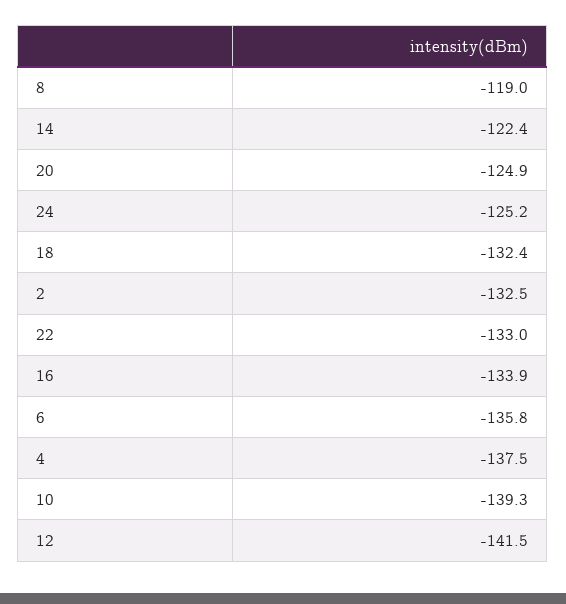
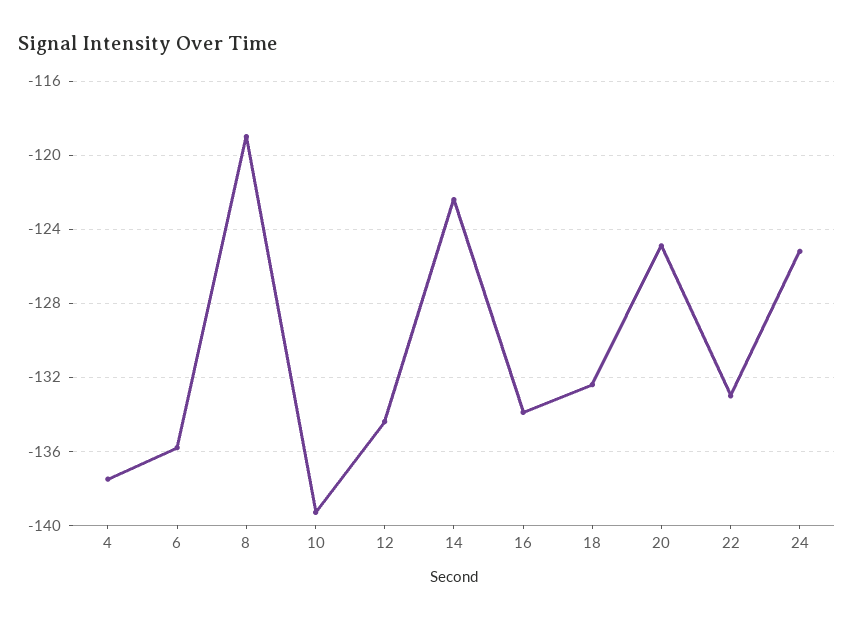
2: -132.5 -> none
12: -141.5 -> -134.5

